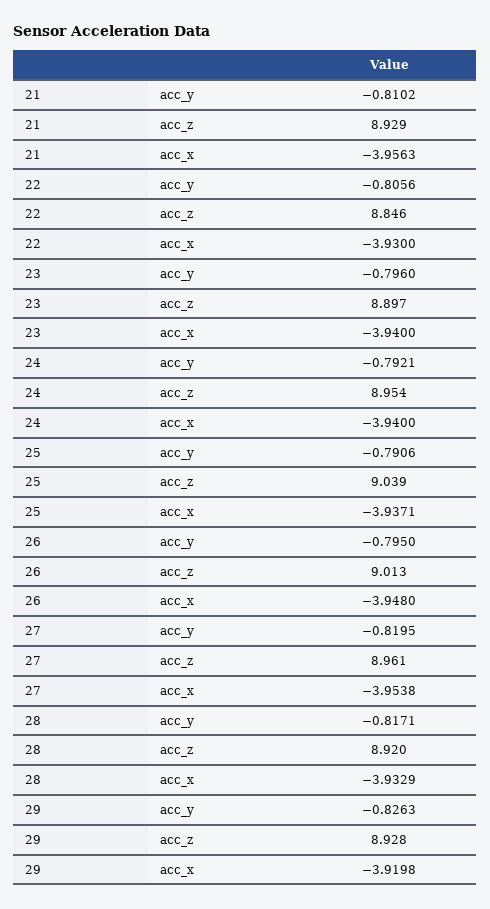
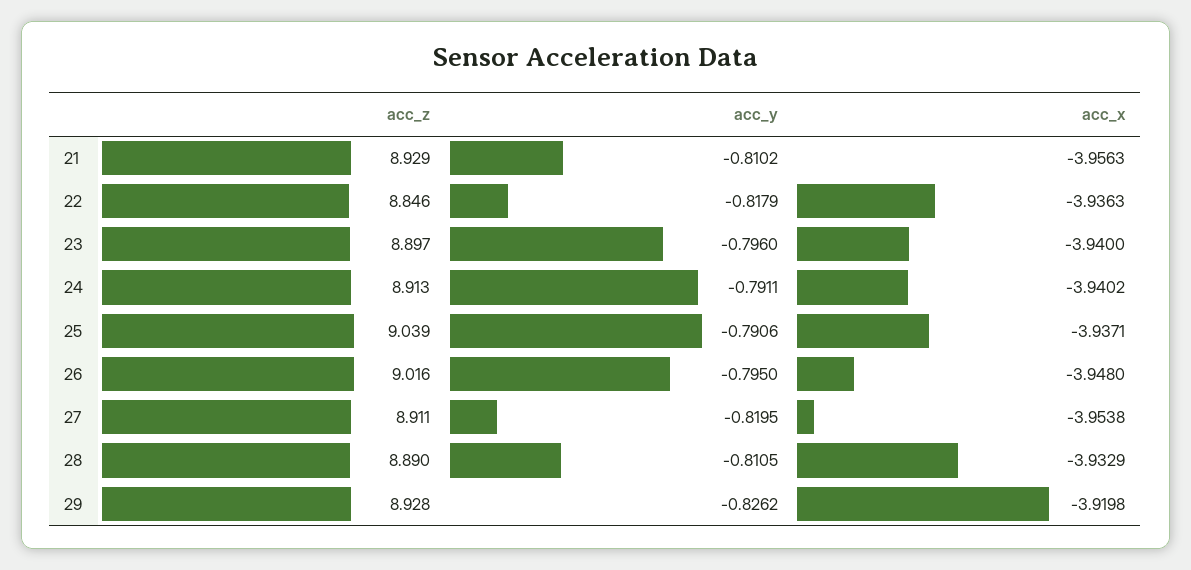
22, acc_y: -0.8056 -> -0.8179
22, acc_x: -3.93 -> -3.9363
24, acc_y: -0.7921 -> -0.7911
24, acc_z: 8.954 -> 8.913
24, acc_x: -3.94 -> -3.9402
26, acc_z: 9.013 -> 9.016
27, acc_z: 8.961 -> 8.911
28, acc_y: -0.8171 -> -0.8105
28, acc_z: 8.92 -> 8.89
29, acc_y: -0.8263 -> -0.8262

